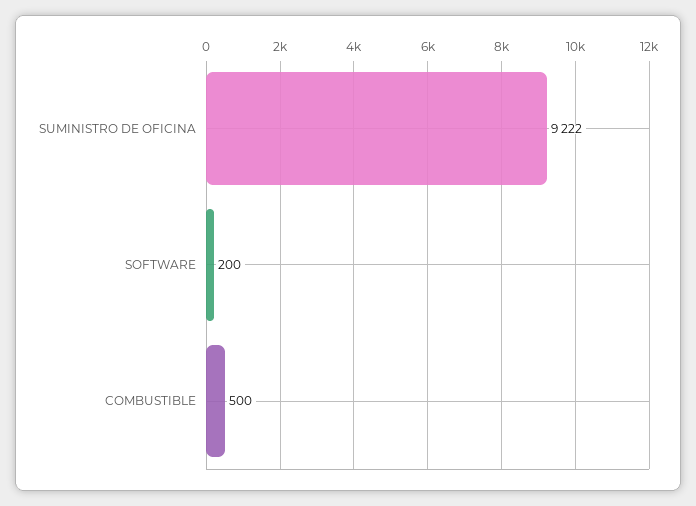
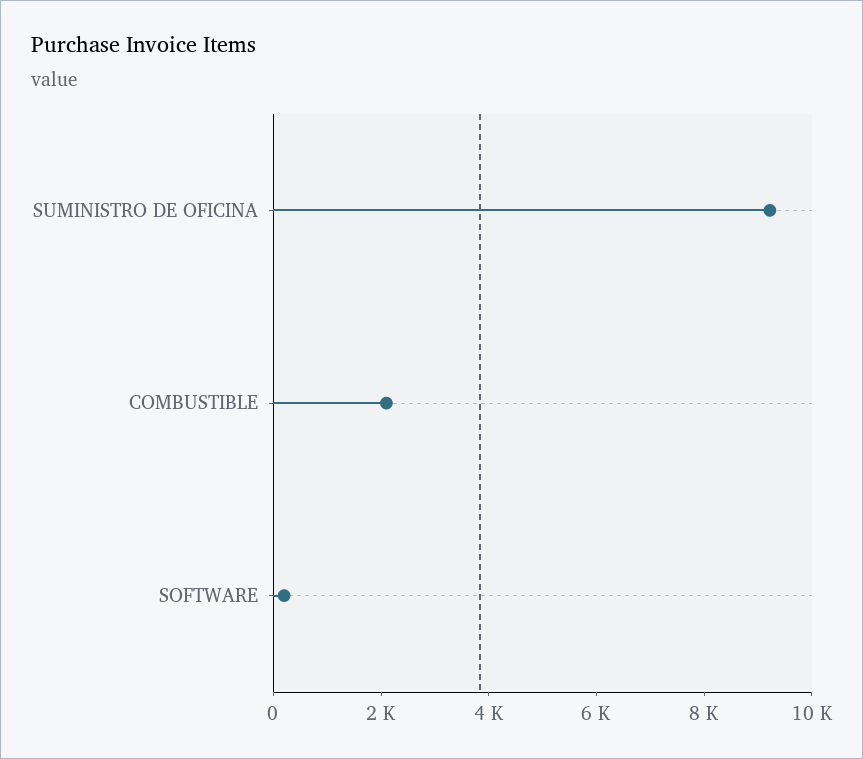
COMBUSTIBLE: 500 -> 2000

